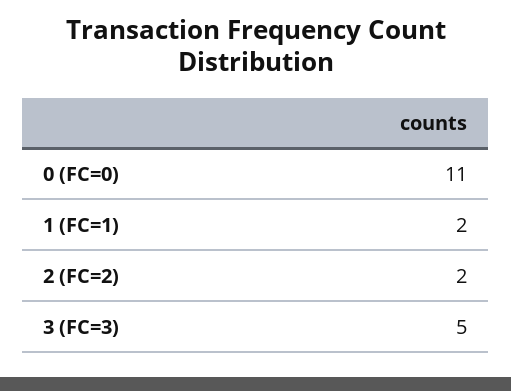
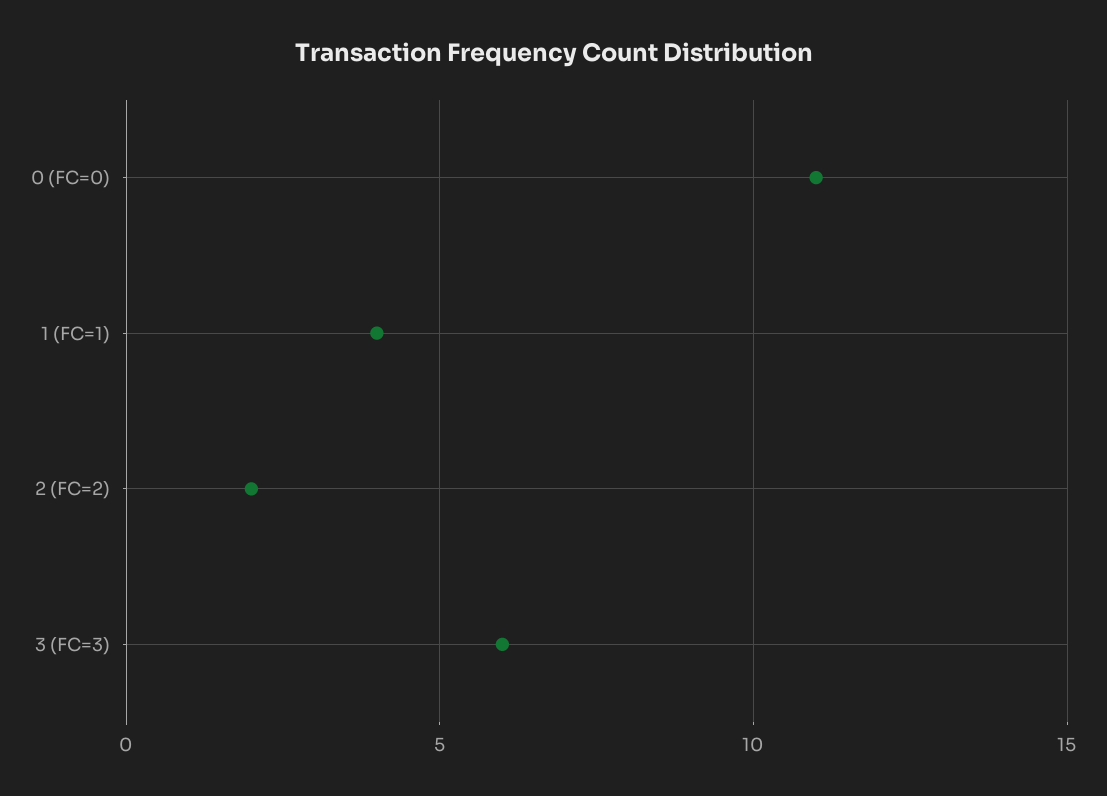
1 (FC=1): 2 -> 4
3 (FC=3): 5 -> 6

